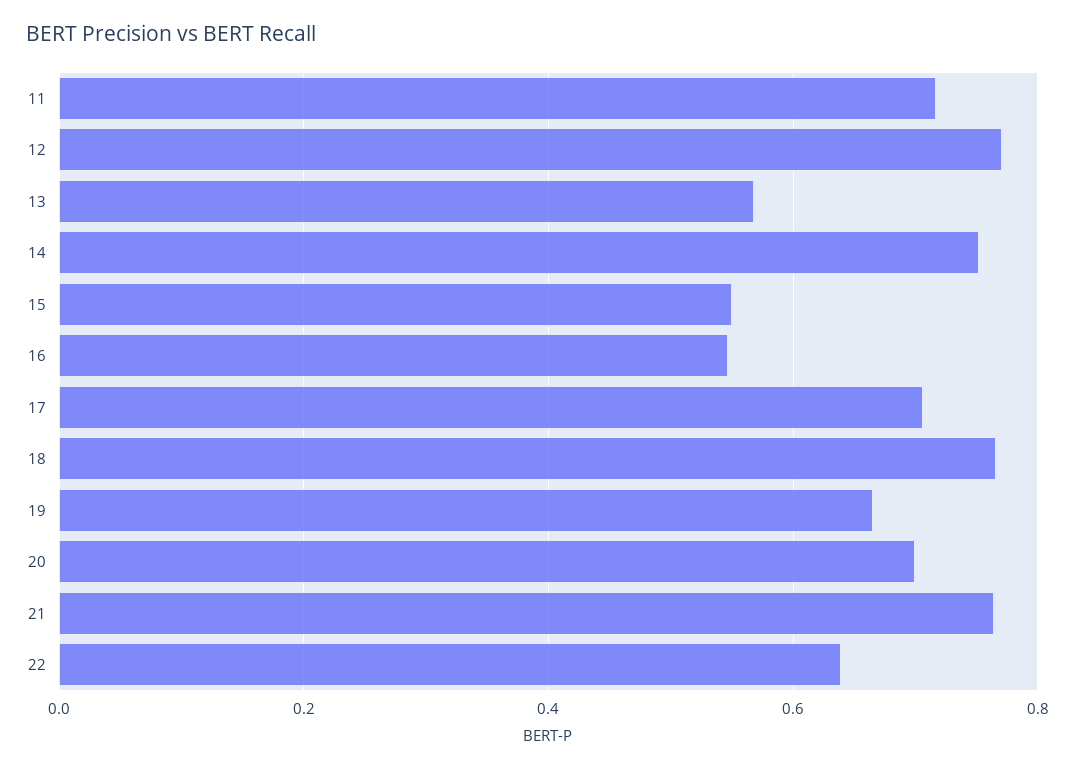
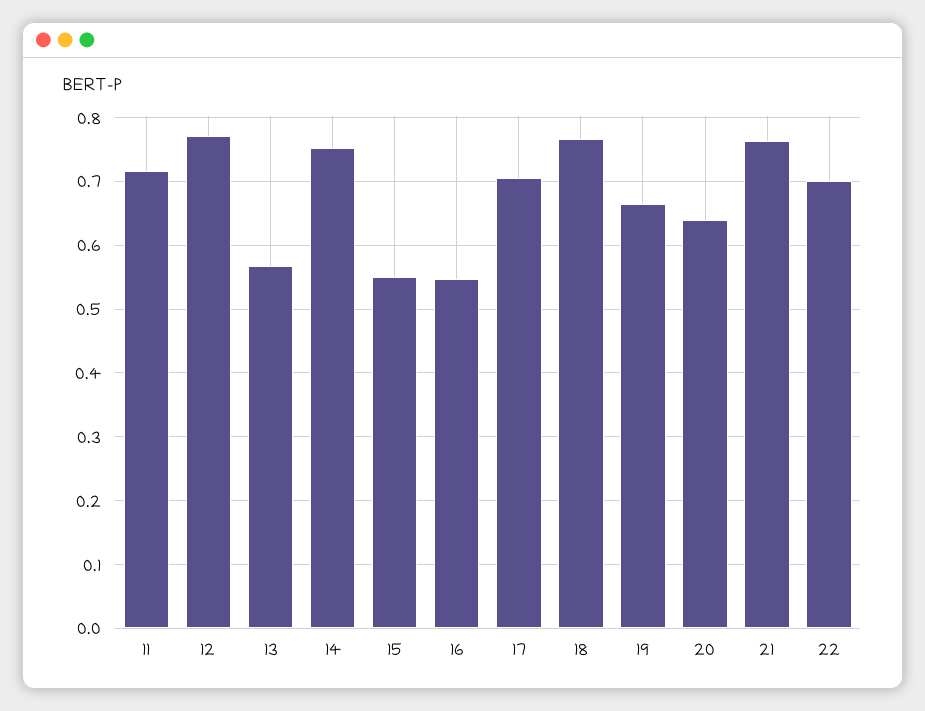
20: 0.7 -> 0.64
22: 0.64 -> 0.7

